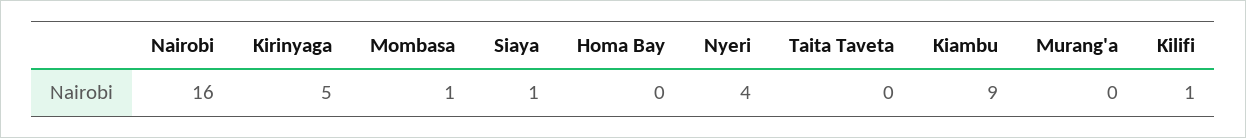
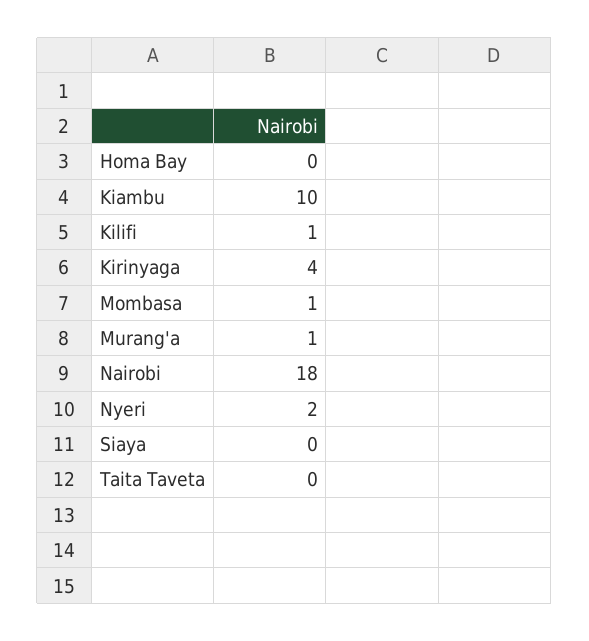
Nairobi: 16 -> 18
Kirinyaga: 5 -> 4
Siaya: 1 -> 0
Nyeri: 4 -> 2
Kiambu: 9 -> 10
Murang'a: 0 -> 1

